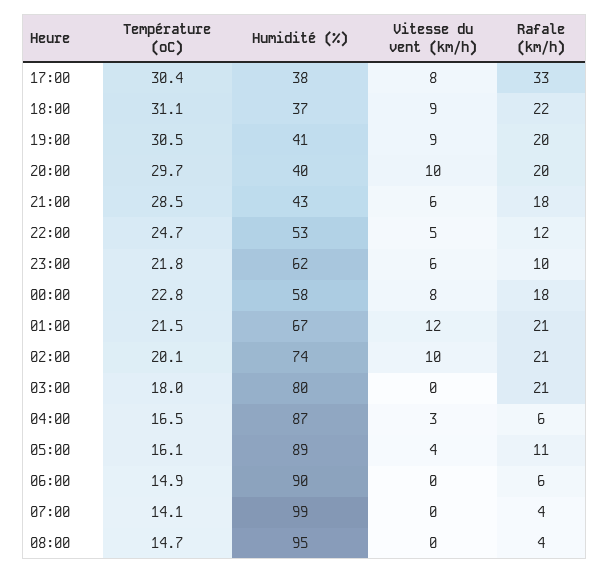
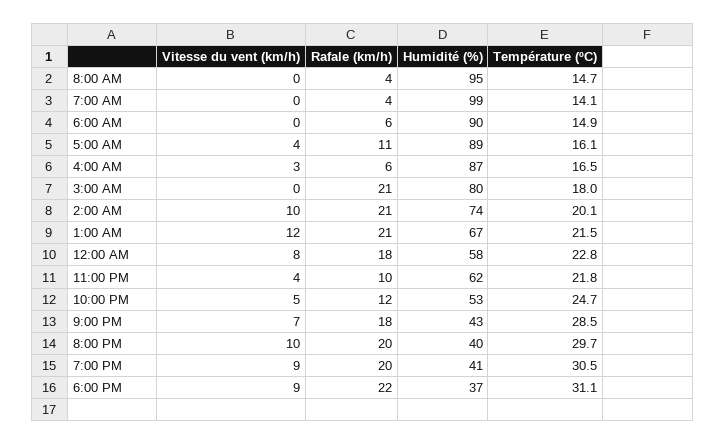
Température (ºC), 17:00: 30.4 -> none
Humidité (%), 17:00: 38 -> none
Vitesse du vent (km/h), 17:00: 8 -> none
Rafale (km/h), 17:00: 33 -> none
Vitesse du vent (km/h), 21:00: 6 -> 7
Vitesse du vent (km/h), 23:00: 6 -> 4

